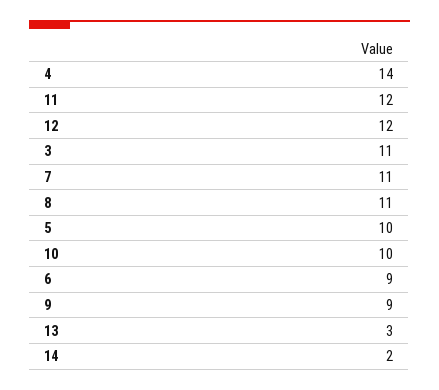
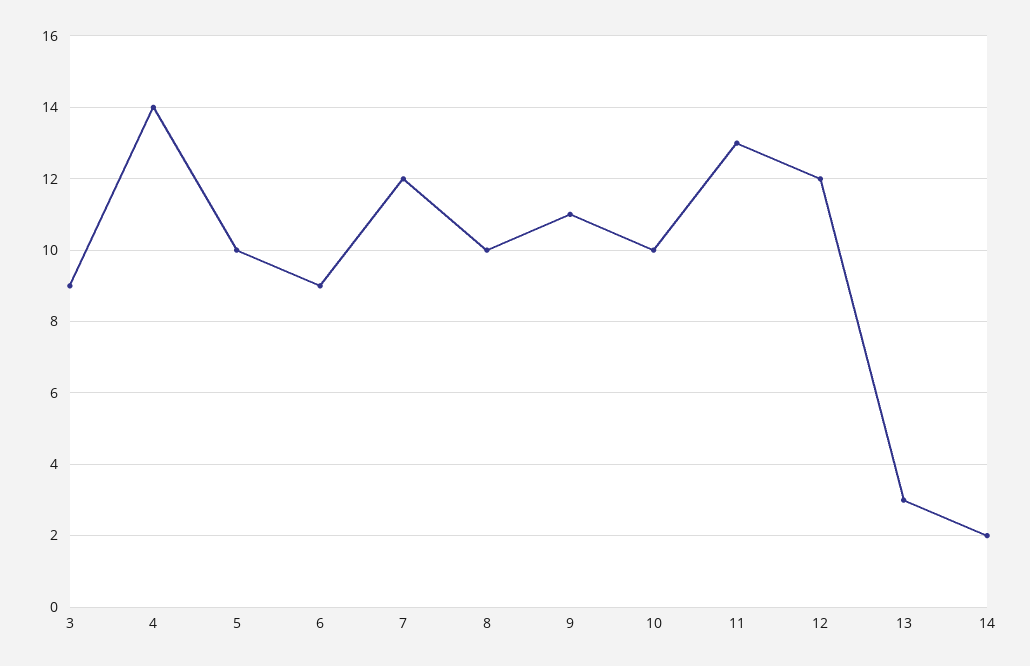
11: 12 -> 13
3: 11 -> 9
7: 11 -> 12
8: 11 -> 10
9: 9 -> 11

